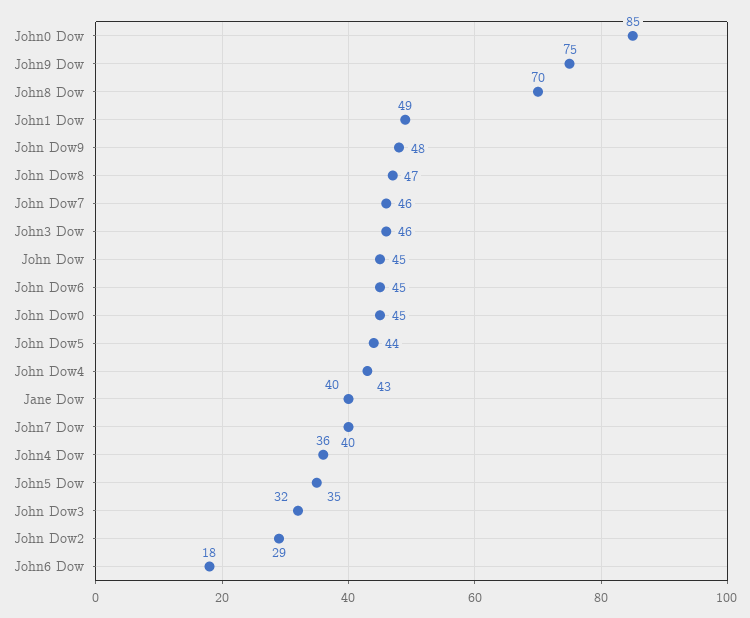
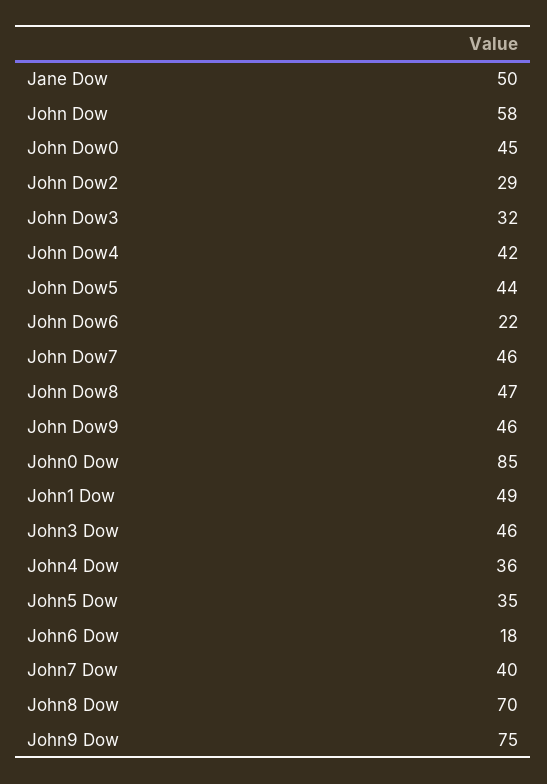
John Dow9: 48 -> 46
John Dow: 45 -> 58
John Dow6: 45 -> 22
John Dow4: 43 -> 42
Jane Dow: 40 -> 50

